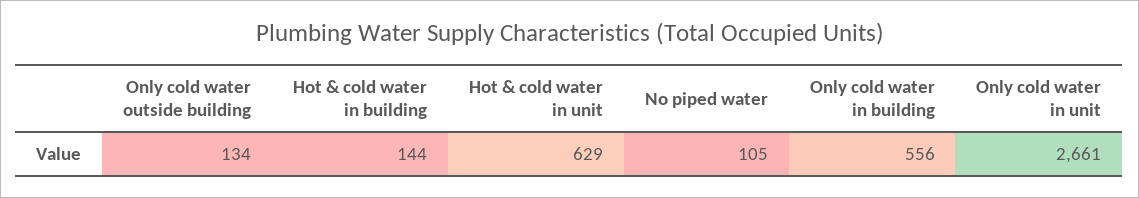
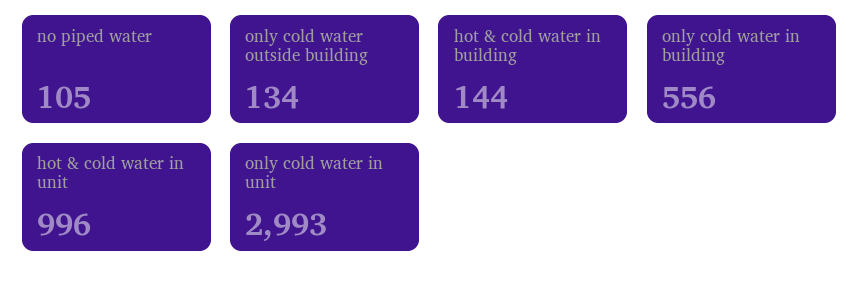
Hot & cold water in unit: 629 -> 996
Only cold water in unit: 2661 -> 2993

